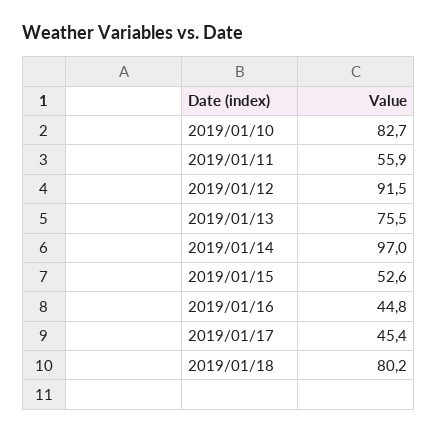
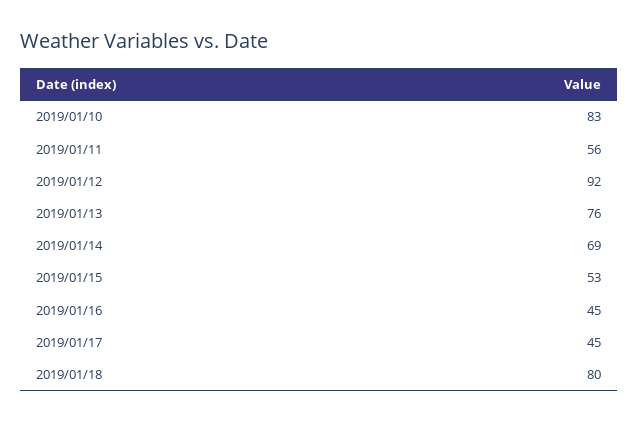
2019/01/14: 97 -> 69

